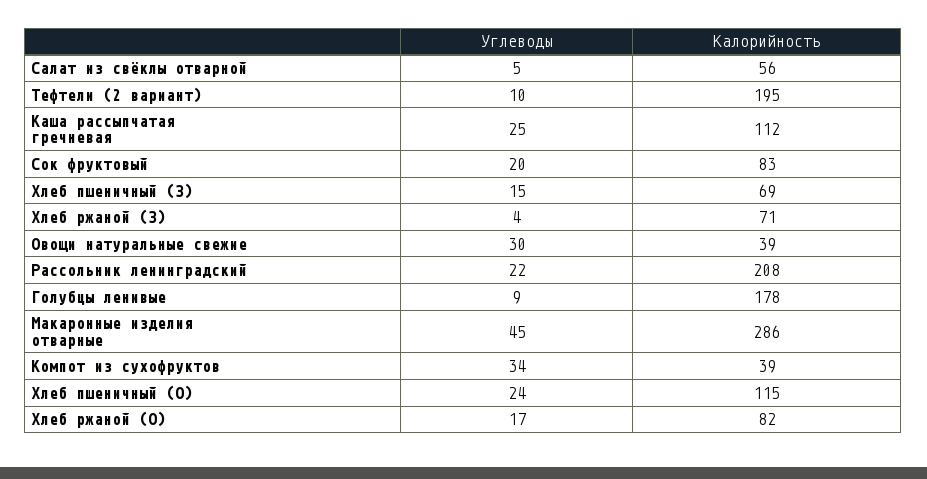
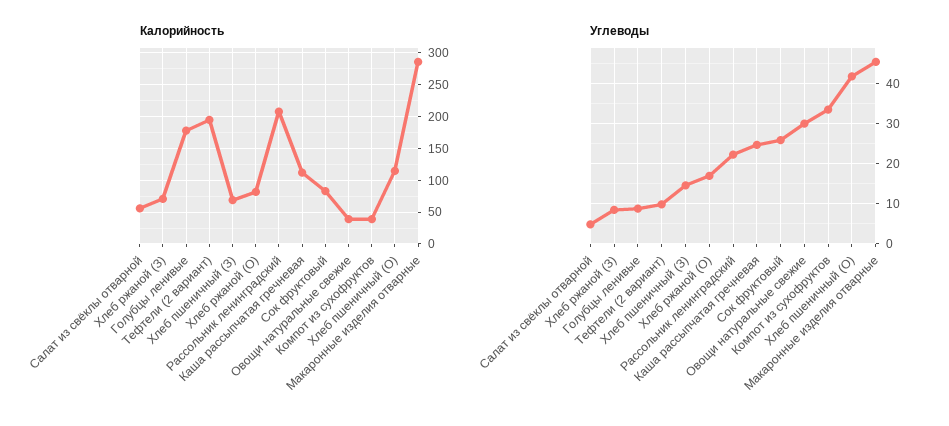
Углеводы, Сок фруктовый: 20 -> 26
Углеводы, Хлеб ржаной (З): 4 -> 8
Углеводы, Хлеб пшеничный (О): 24 -> 42

